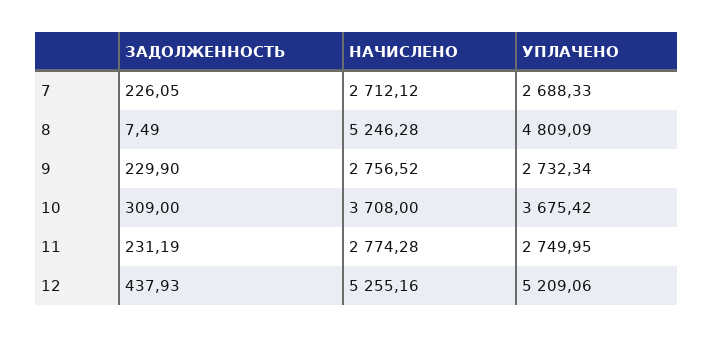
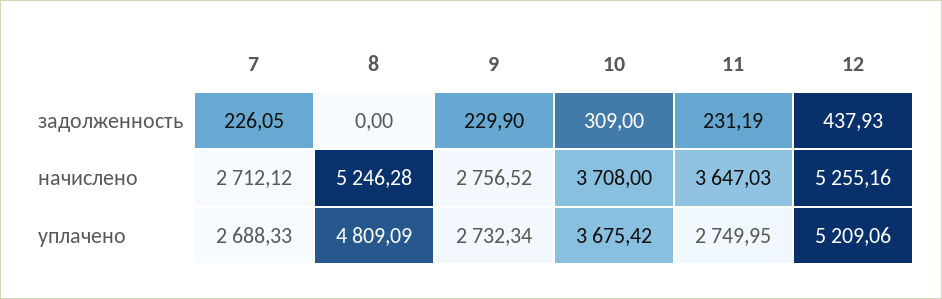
ЗАДОЛЖЕННОСТЬ, 8: 7.49 -> 0
НАЧИСЛЕНО, 11: 2774.28 -> 3647.03

